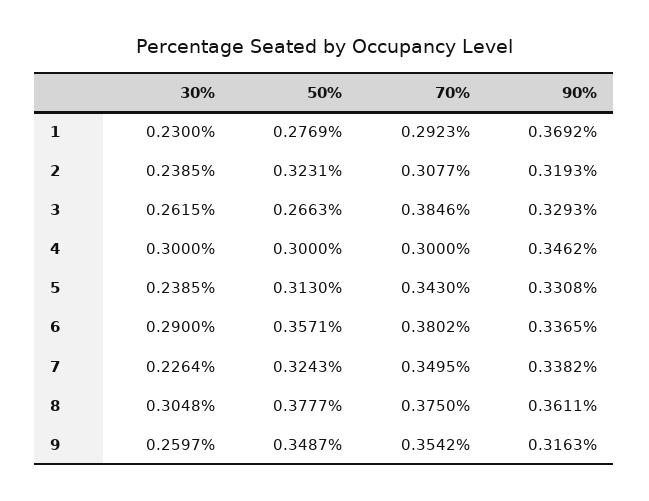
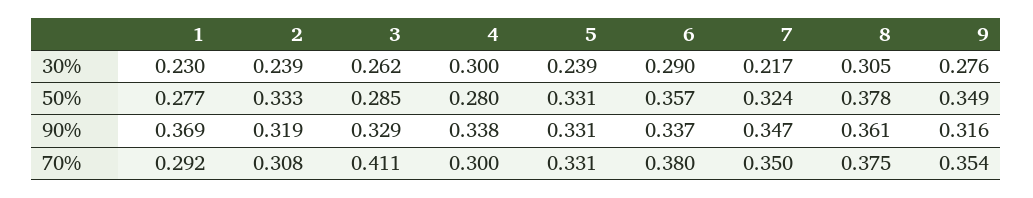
50%, 2: 0.3231 -> 0.333
50%, 3: 0.2663 -> 0.285
70%, 3: 0.3846 -> 0.411
50%, 4: 0.3 -> 0.28
90%, 4: 0.3462 -> 0.338
50%, 5: 0.313 -> 0.331
70%, 5: 0.343 -> 0.331
30%, 7: 0.2264 -> 0.217
90%, 7: 0.3382 -> 0.347
30%, 9: 0.2597 -> 0.276

